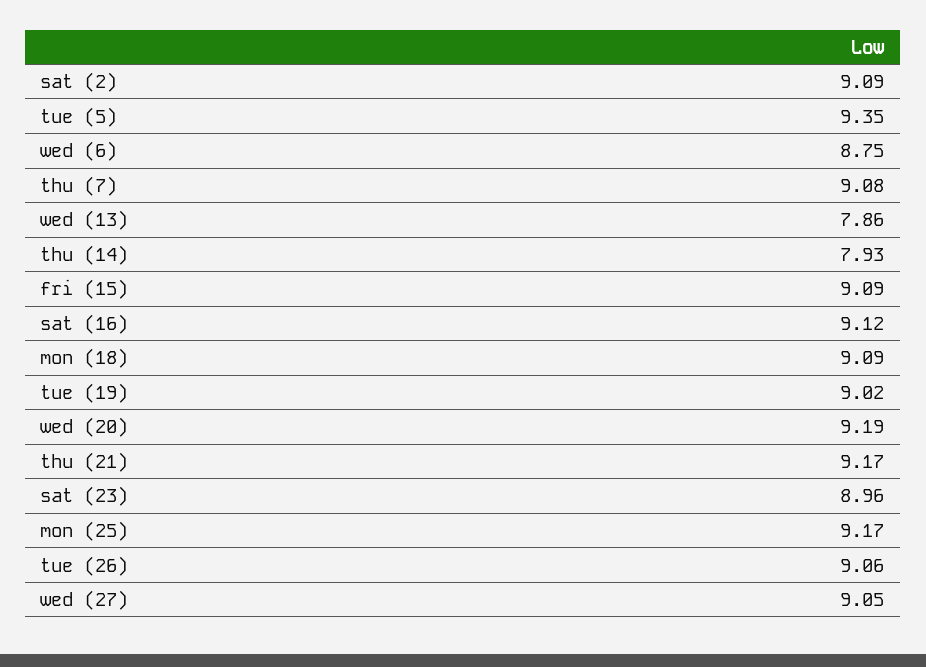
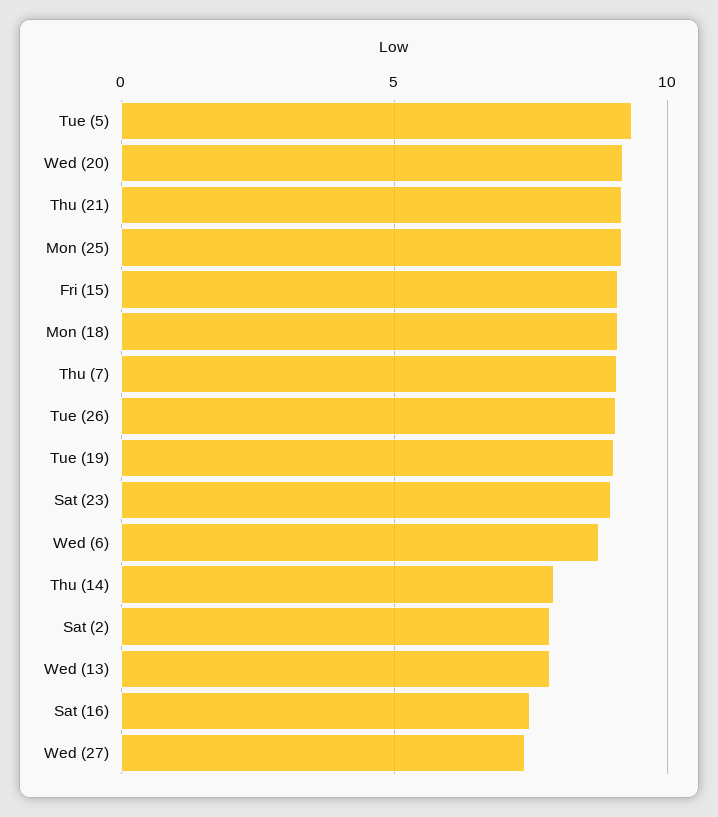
sat (2): 9.09 -> 8
sat (16): 9.12 -> 7.5
wed (27): 9.05 -> 7.5

